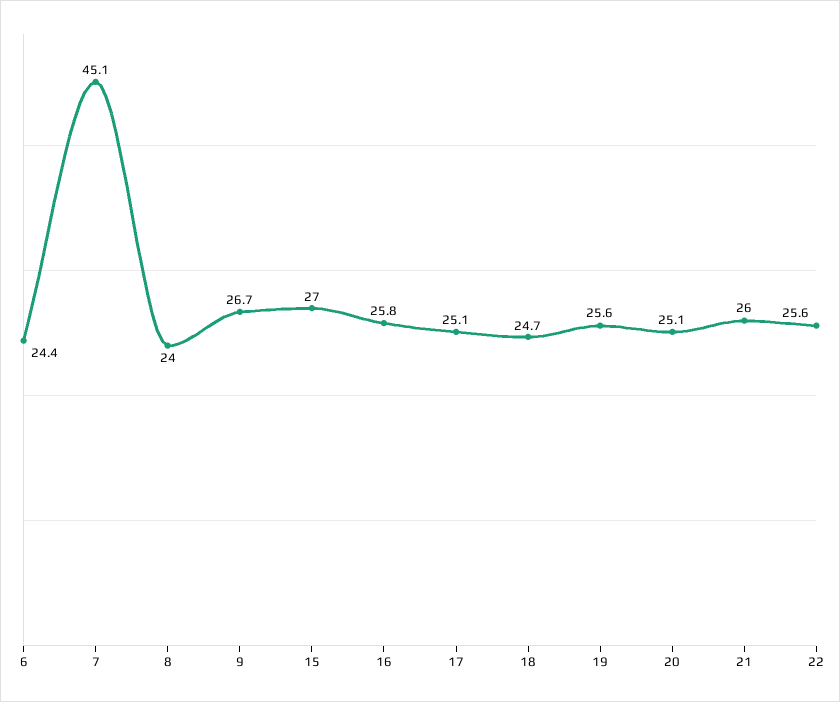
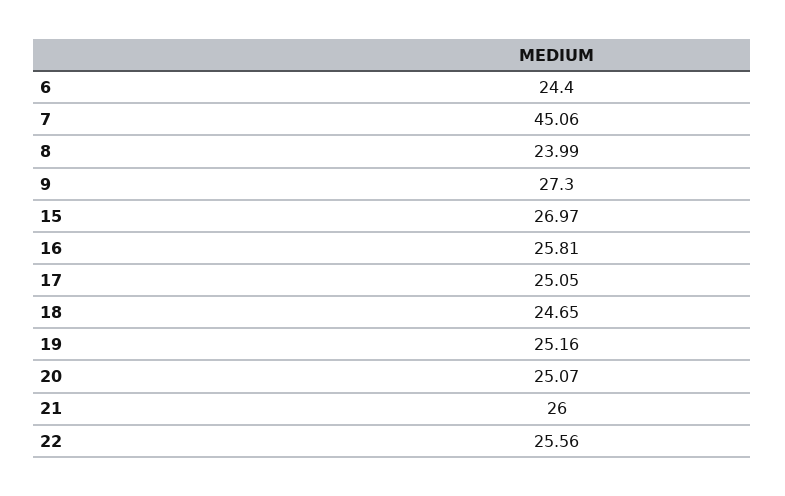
9: 26.7 -> 27.3
19: 25.6 -> 25.16

